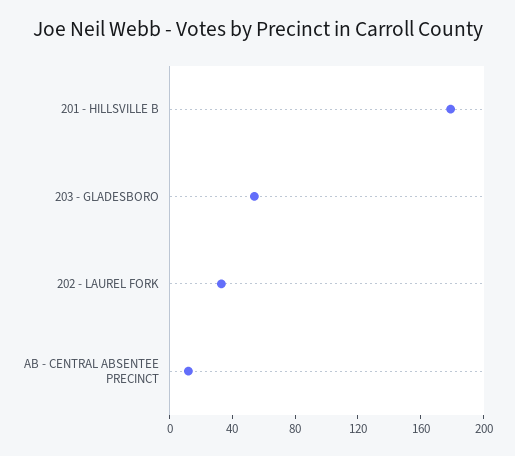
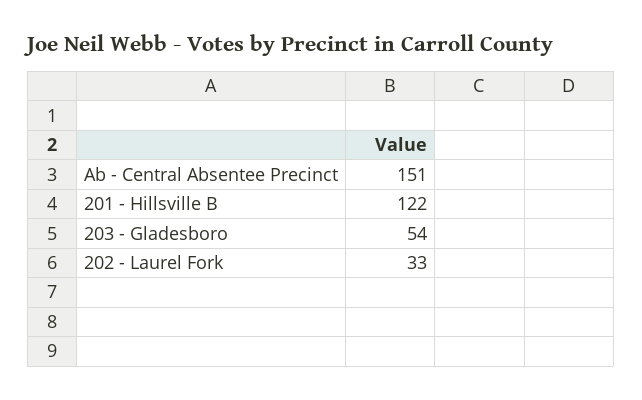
201 - HILLSVILLE B: 180 -> 122
AB - CENTRAL ABSENTEE PRECINCT: 10 -> 151

